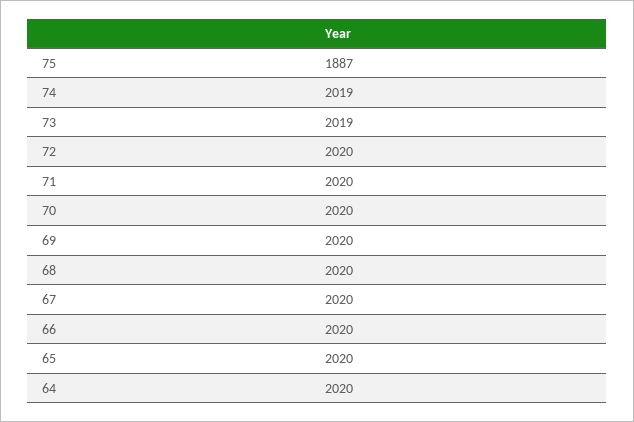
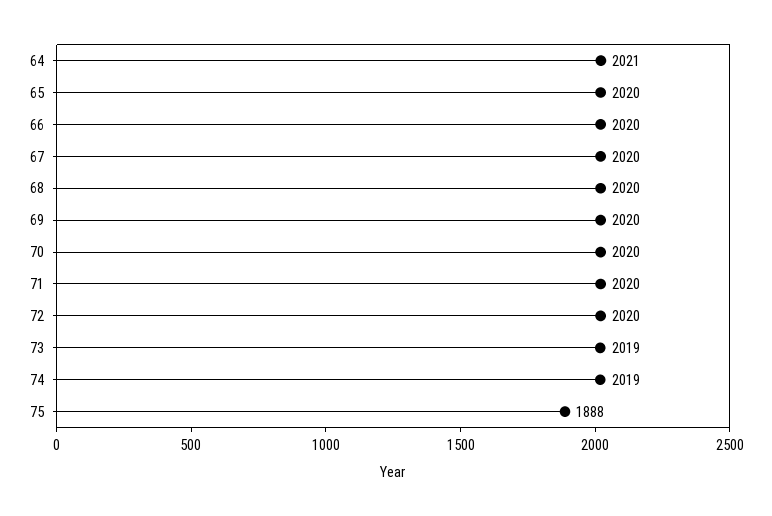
75: 1887 -> 1888
64: 2020 -> 2021

